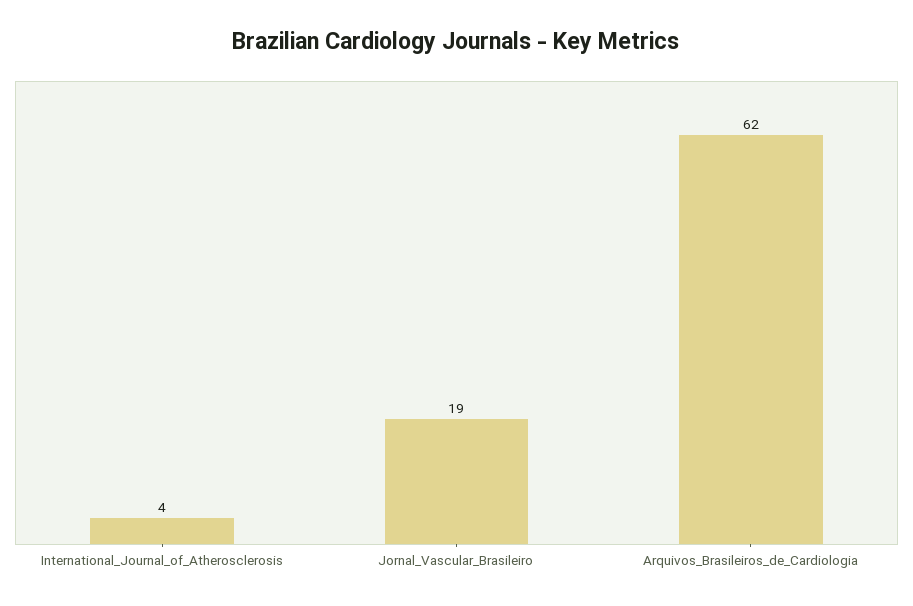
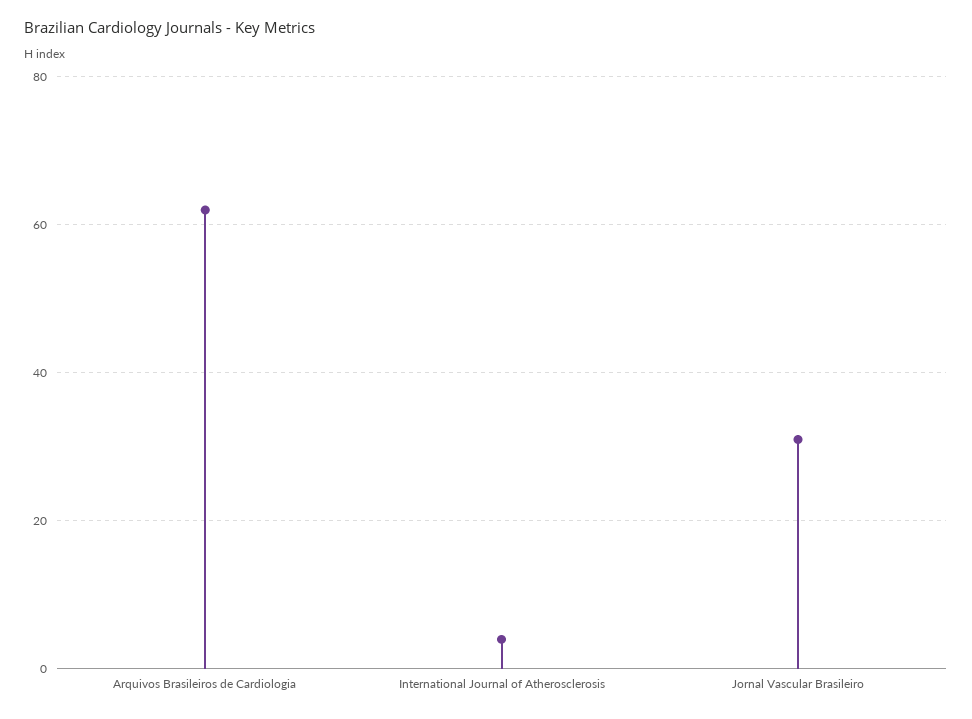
Jornal_Vascular_Brasileiro: 19 -> 30

